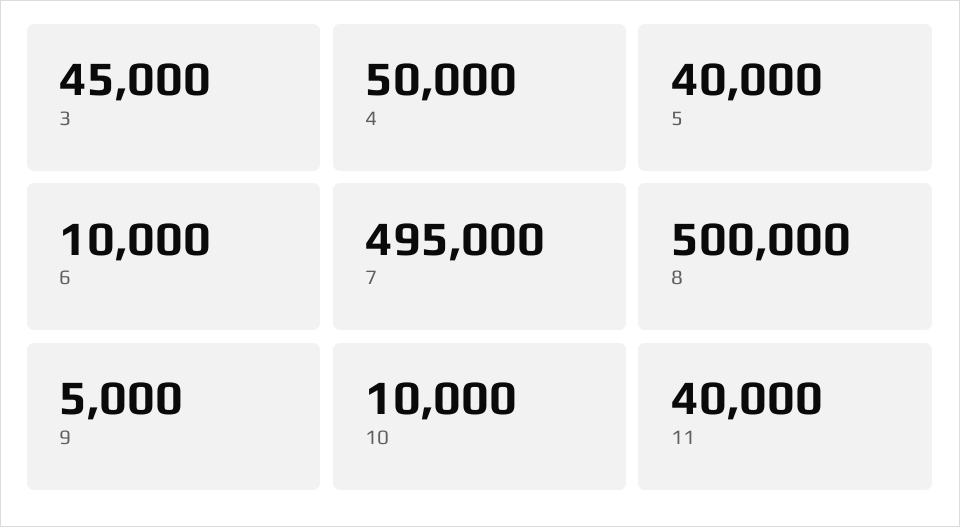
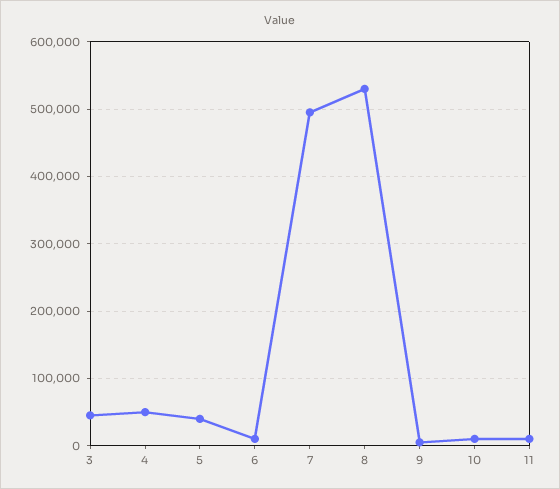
8: 500000 -> 530000
11: 40000 -> 10000

